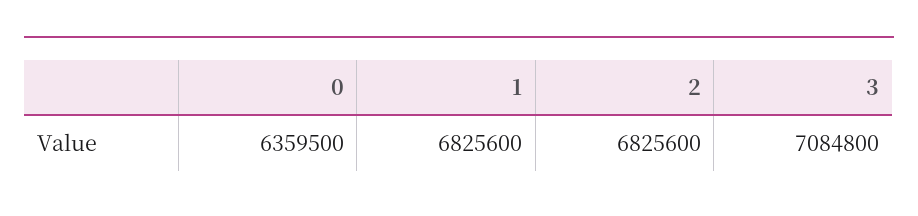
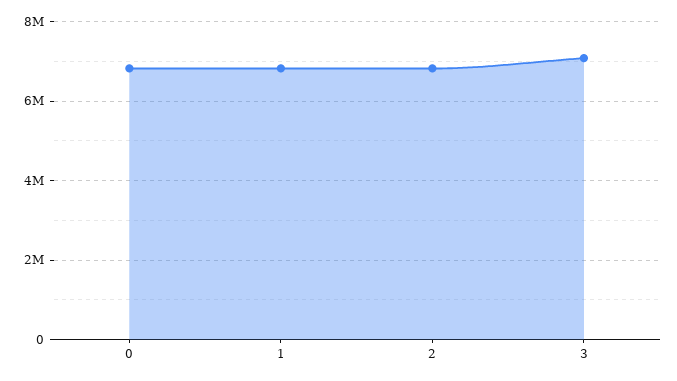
0: 6359500 -> 6800000

